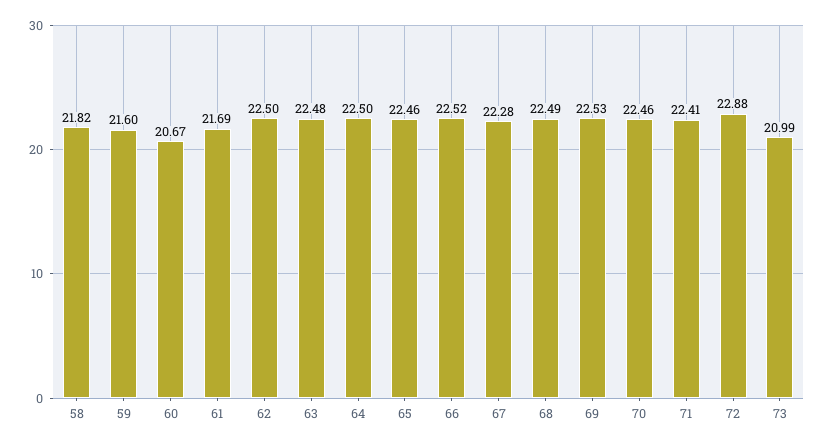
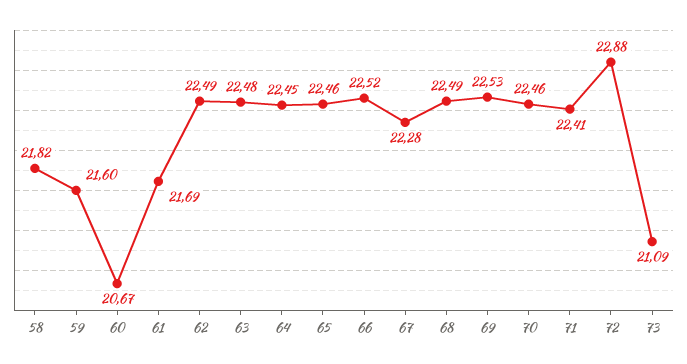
62: 22.5 -> 22.49
64: 22.5 -> 22.45
73: 20.99 -> 21.09

